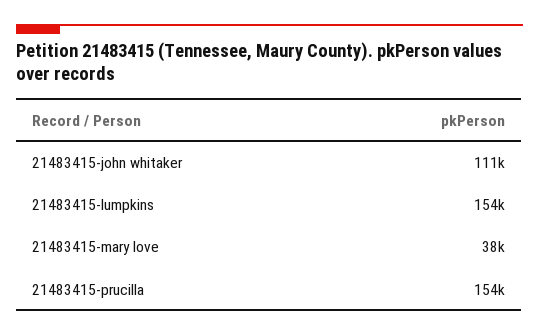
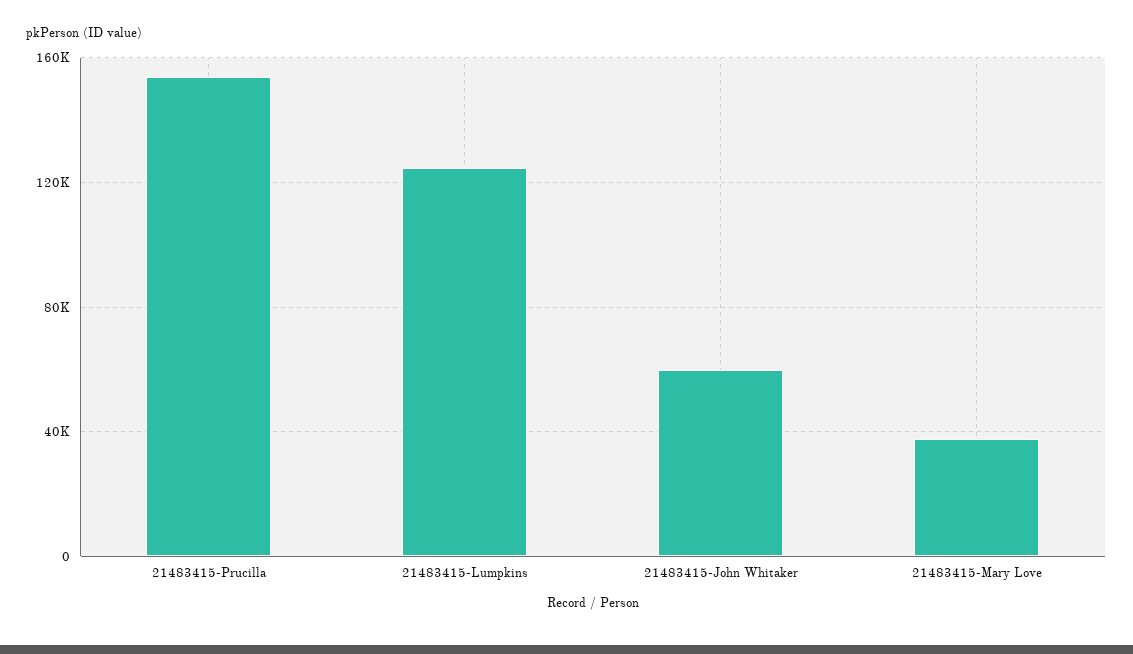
21483415-john whitaker: 111000 -> 60000
21483415-lumpkins: 154000 -> 125000

